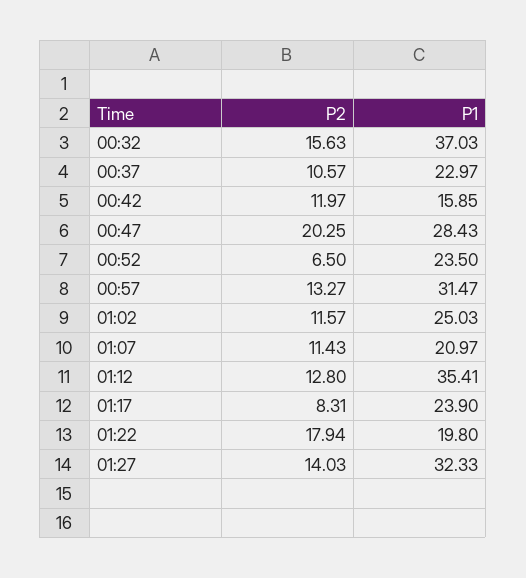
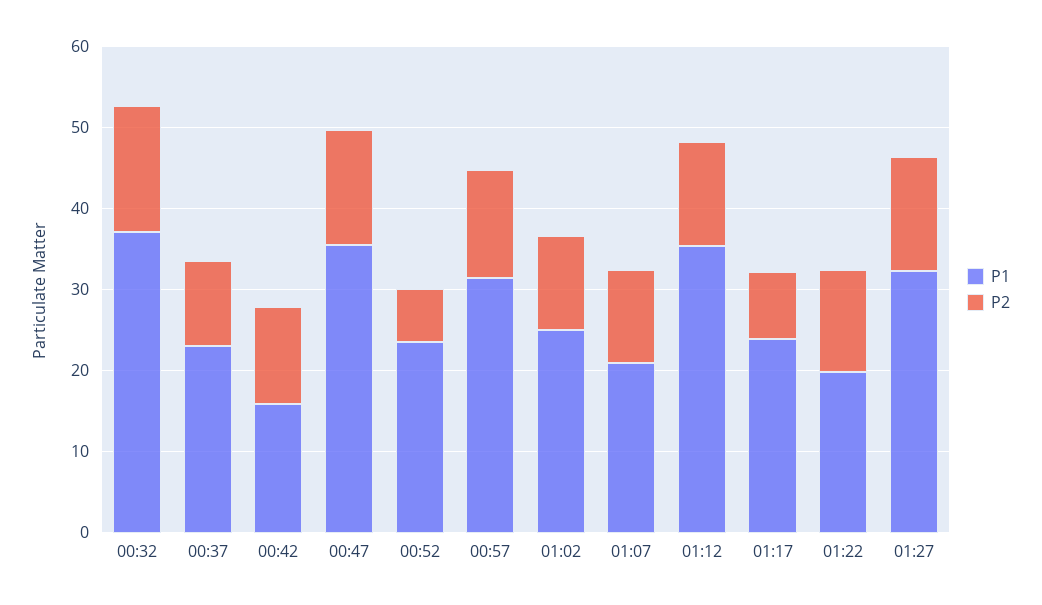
P2, 00:47: 20.25 -> 14
P1, 00:47: 28.43 -> 36
P2, 01:22: 17.94 -> 12

